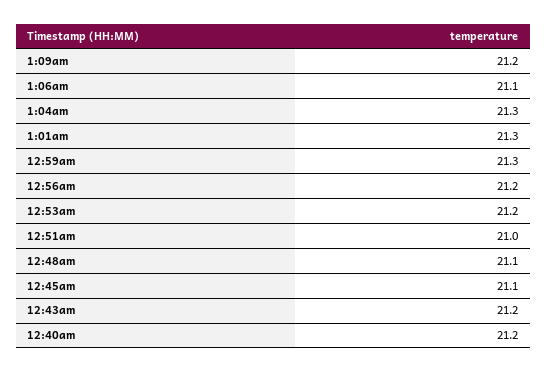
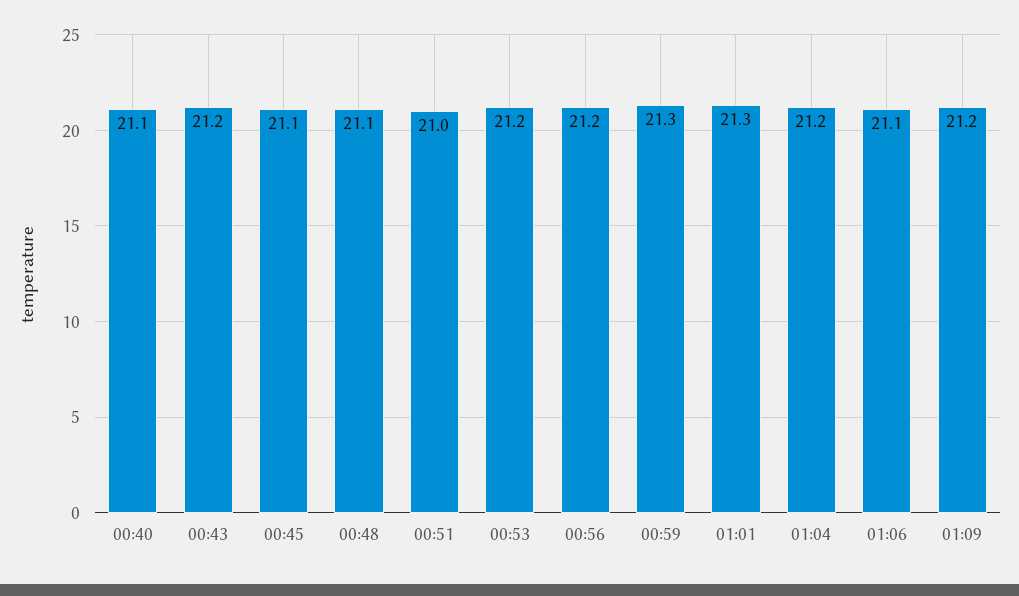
1:04am: 21.3 -> 21.2
12:40am: 21.2 -> 21.1

